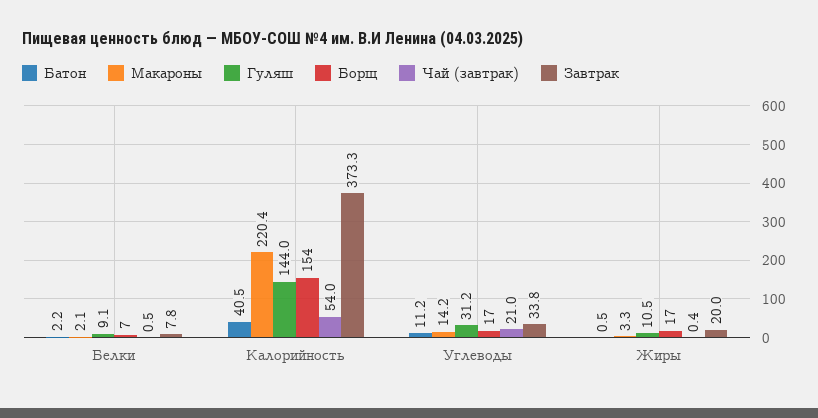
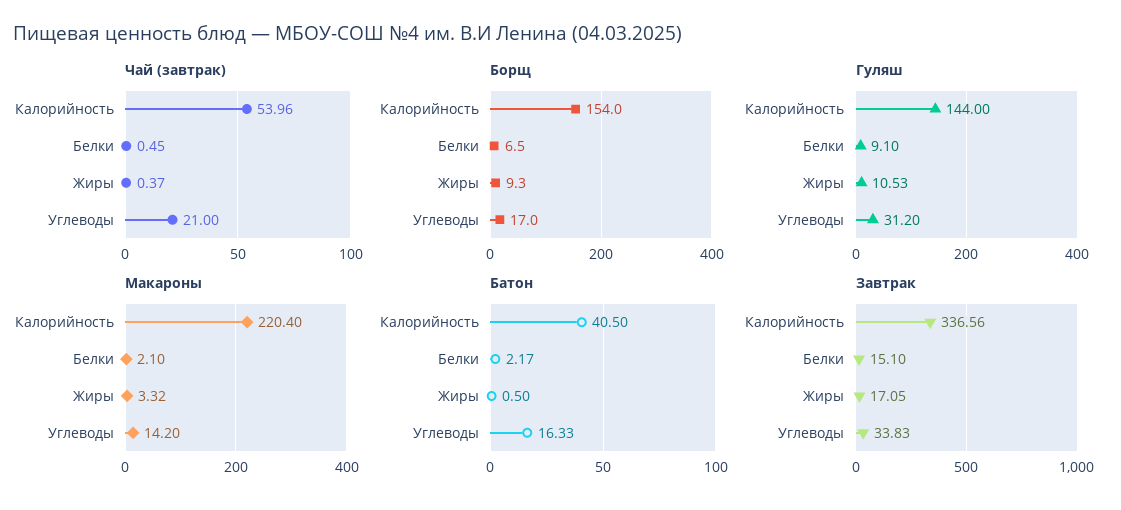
Завтрак, Белки: 7.8 -> 15.1
Завтрак, Калорийность: 373.3 -> 336.56
Батон, Углеводы: 11.2 -> 16.33
Борщ, Жиры: 17 -> 9.3
Завтрак, Жиры: 20 -> 17.05

